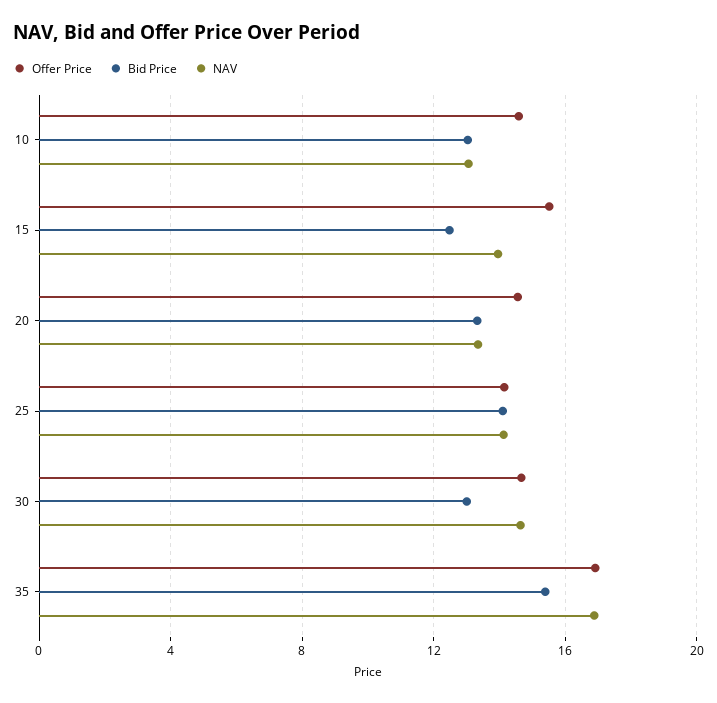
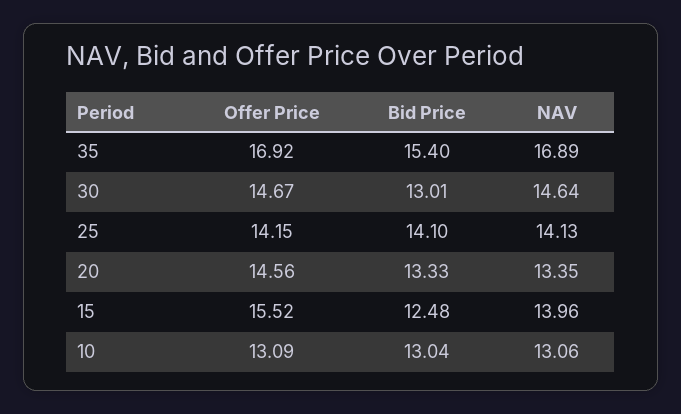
Offer Price, 10: 14.5 -> 13.09

